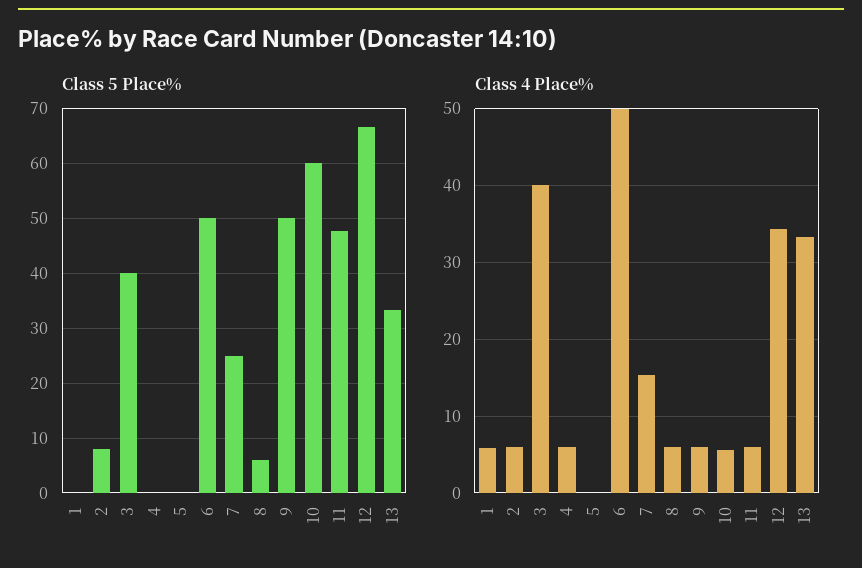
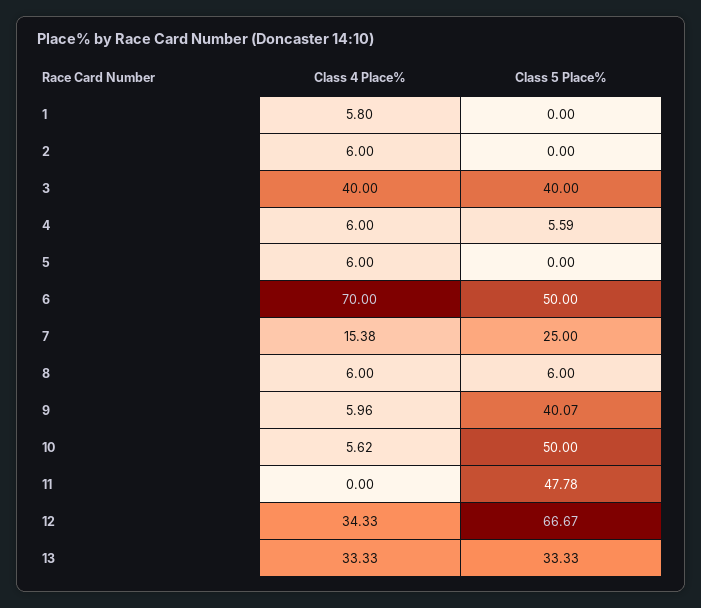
Class 5 Place%, 2: 8 -> 0
Class 5 Place%, 4: 0 -> 5.59
Class 5 Place%, 9: 50 -> 40.07
Class 5 Place%, 10: 60 -> 50
Class 4 Place%, 5: 0 -> 6
Class 4 Place%, 6: 50 -> 70
Class 4 Place%, 11: 6 -> 0

